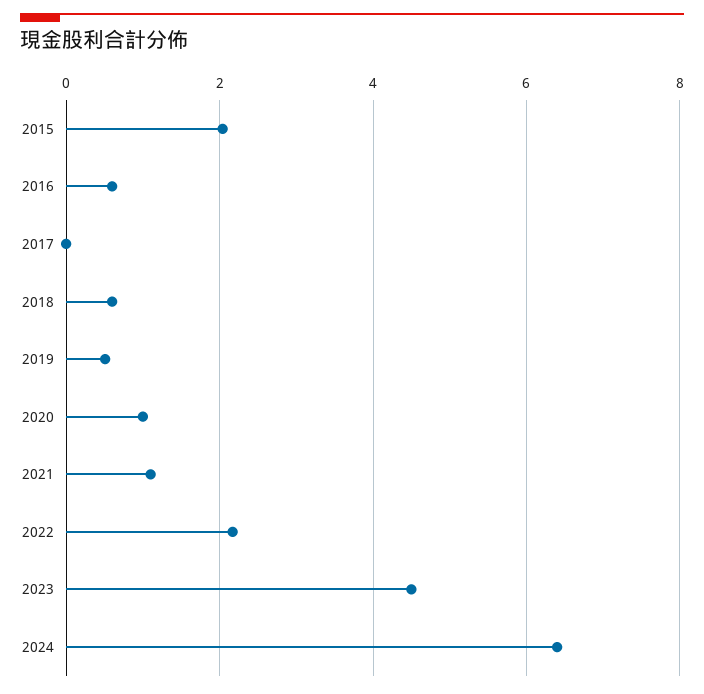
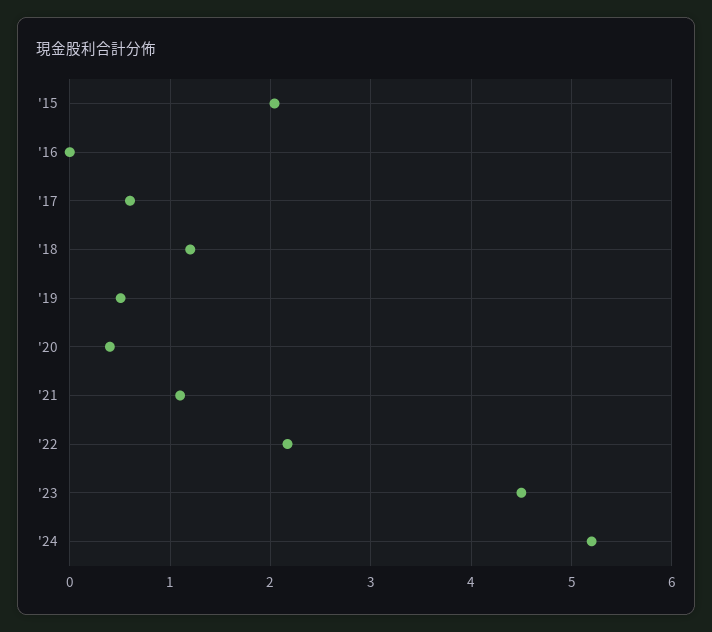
2016: 0.6 -> 0
2017: 0 -> 0.6
2018: 0.6 -> 1.2
2020: 1 -> 0.4
2024: 6.4 -> 5.2

